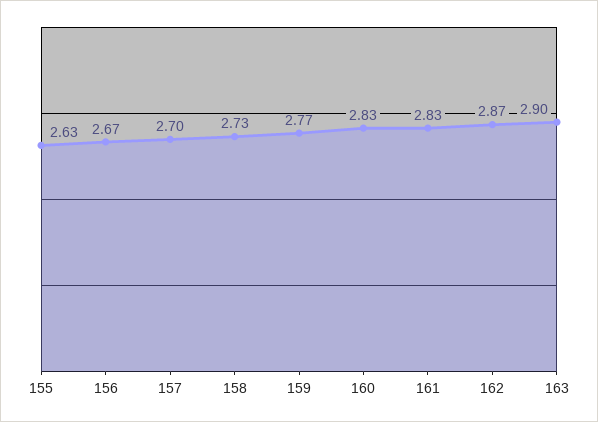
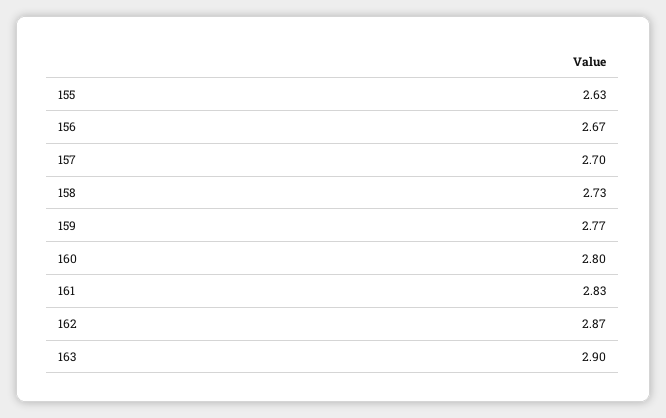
160: 2.83 -> 2.8

